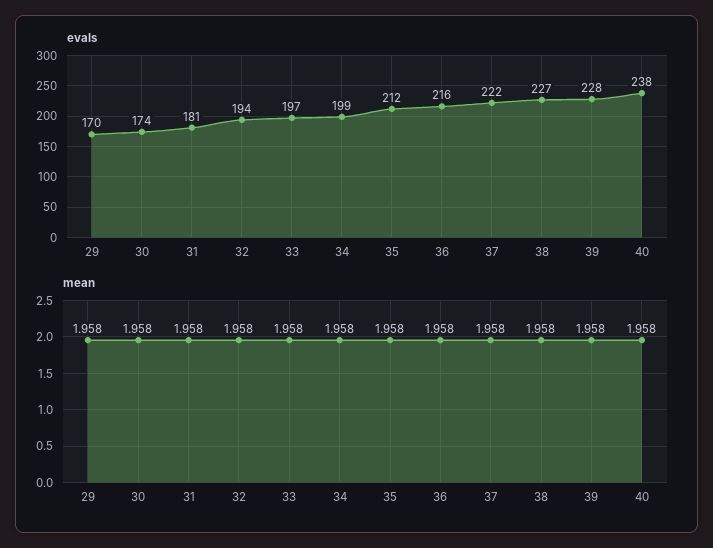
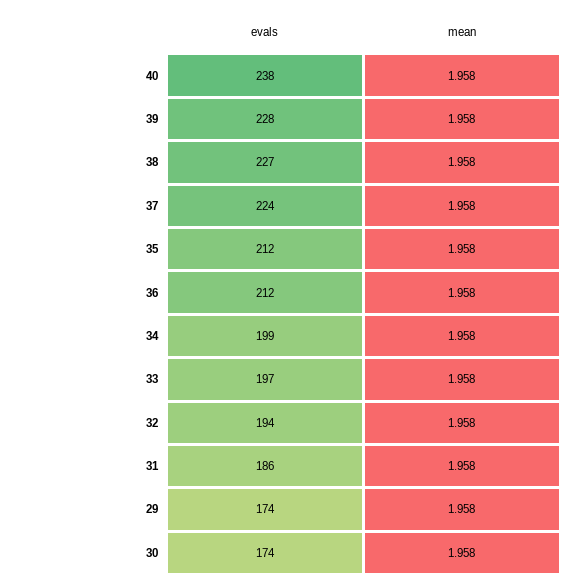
evals, 29: 170 -> 174
evals, 31: 181 -> 186
evals, 36: 216 -> 212
evals, 37: 222 -> 224

